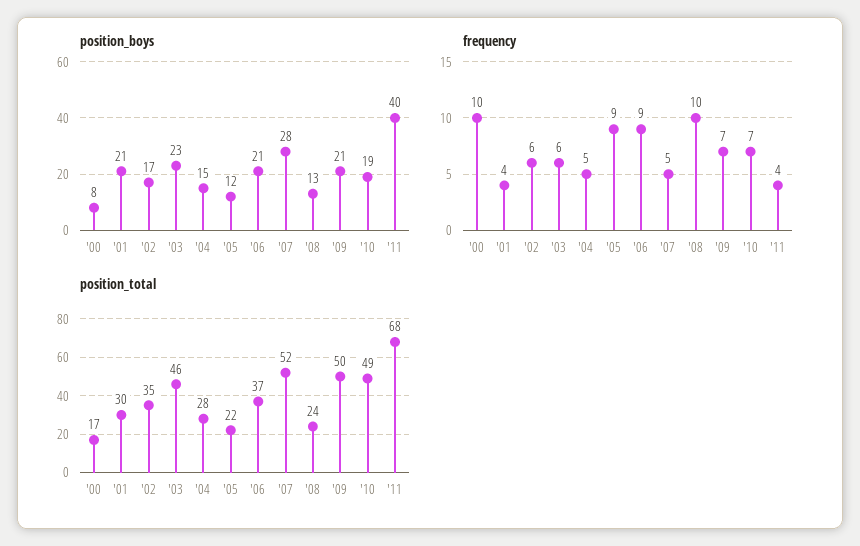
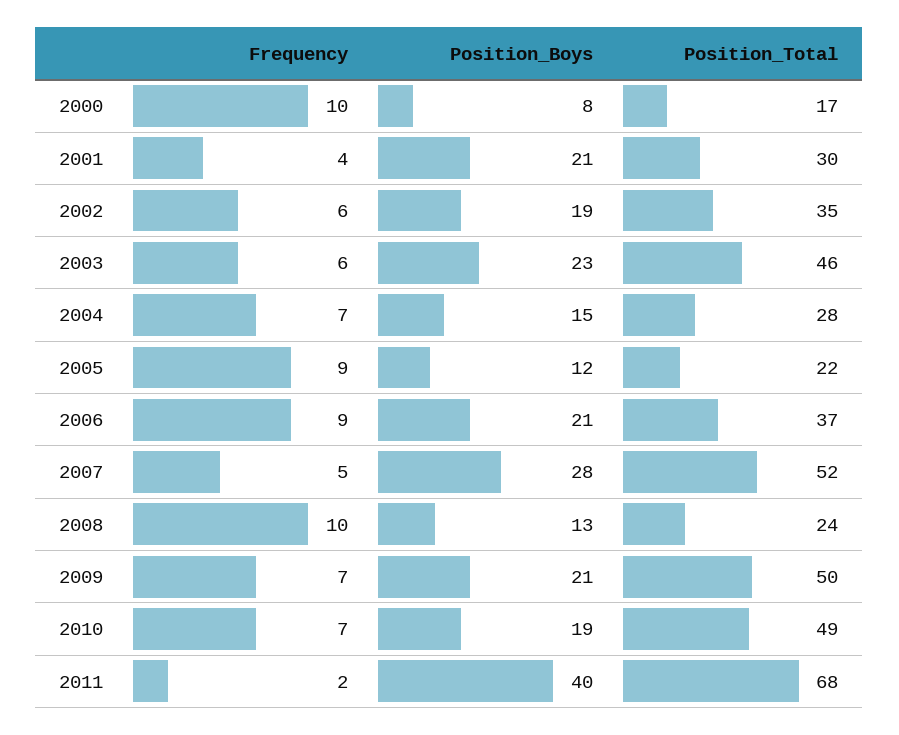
position_boys, '02: 17 -> 19
frequency, '04: 5 -> 7
frequency, '11: 4 -> 2

